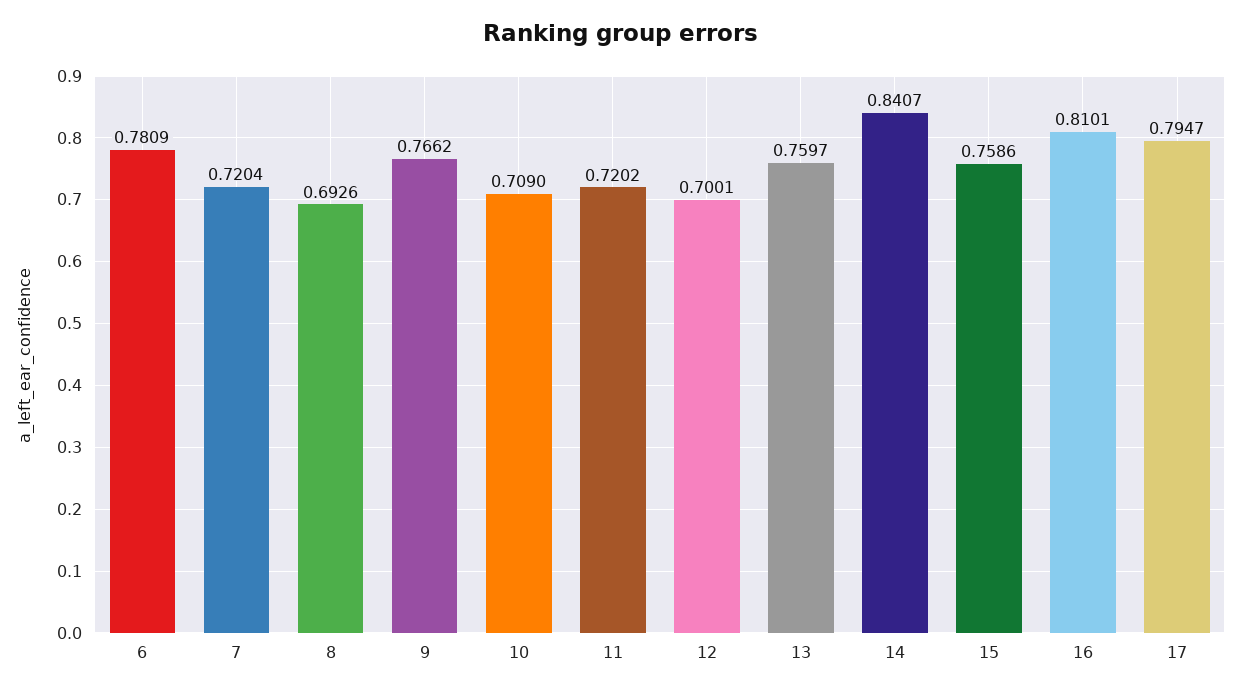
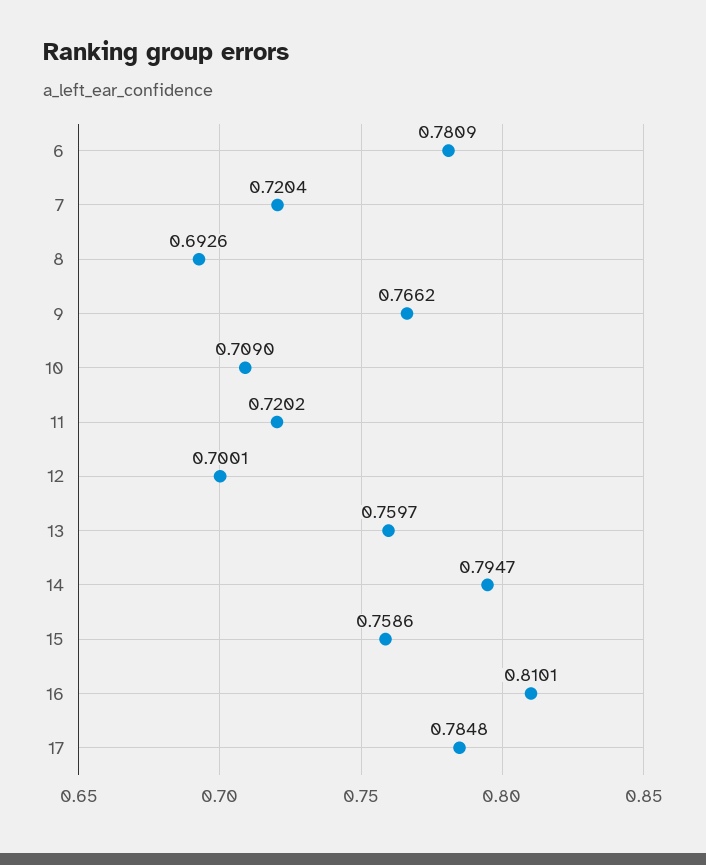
14: 0.8407 -> 0.7947
17: 0.7947 -> 0.7848

